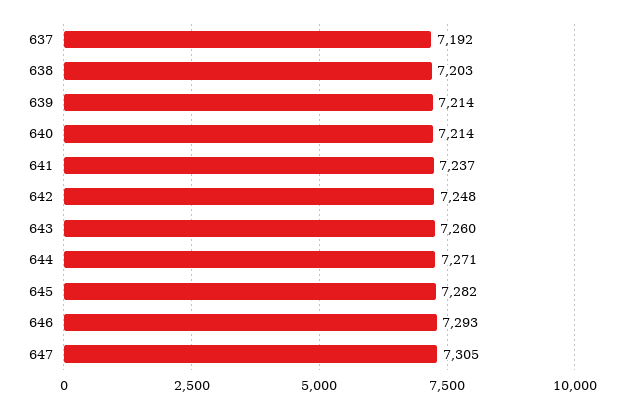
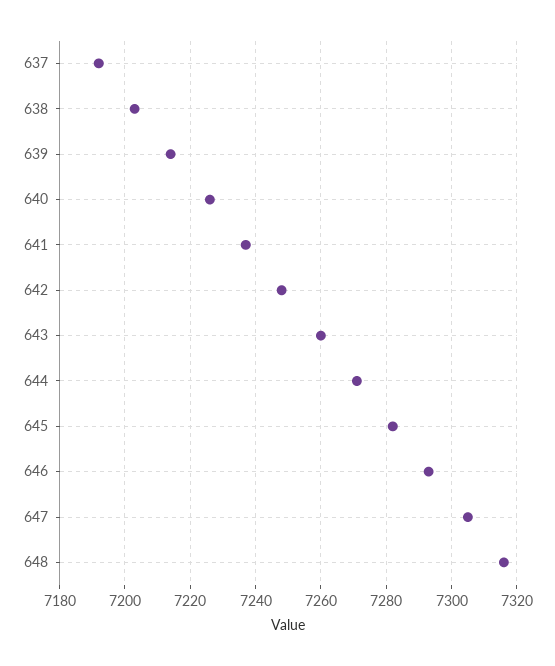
640: 7214 -> 7225
648: none -> 7315

